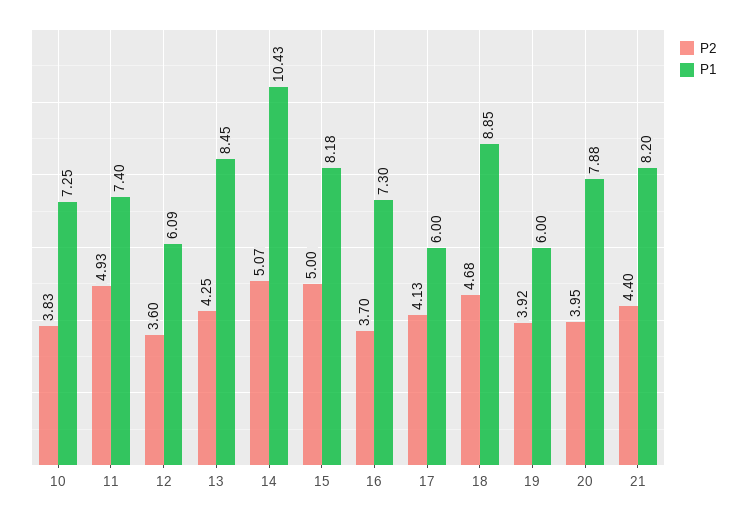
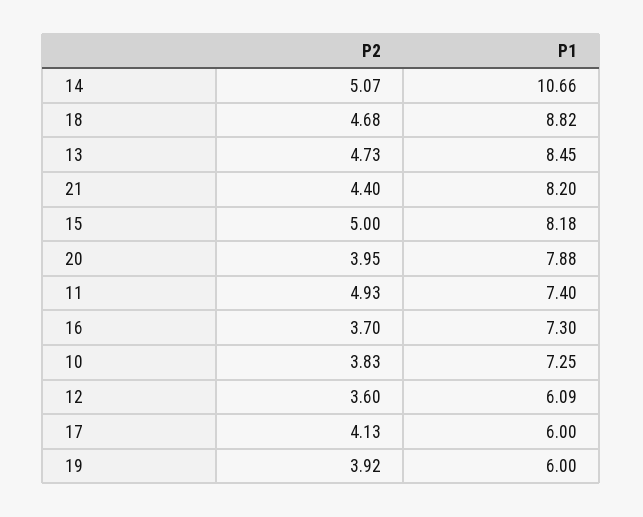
P2, 13: 4.25 -> 4.73
P1, 14: 10.43 -> 10.66
P1, 18: 8.85 -> 8.82

